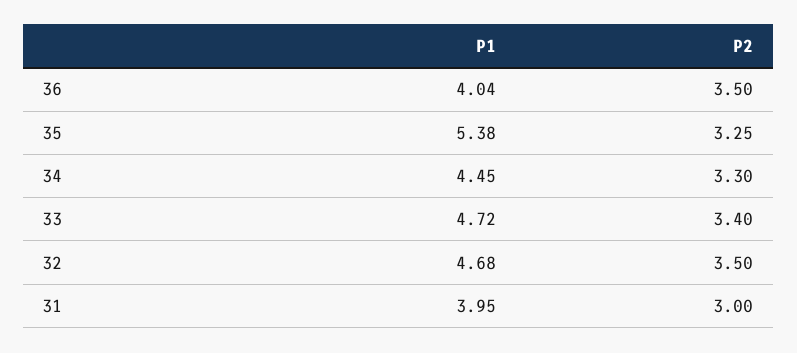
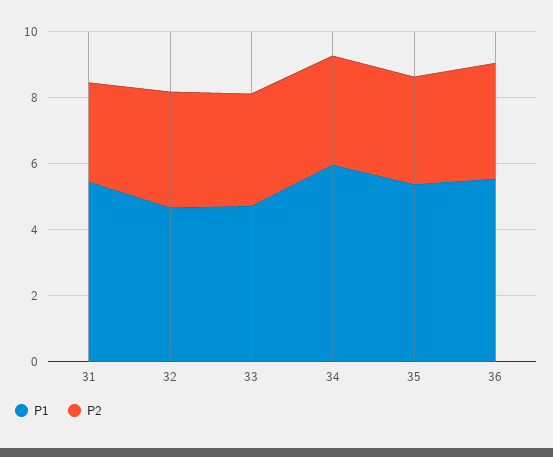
P1, 36: 4.04 -> 5.5
P1, 34: 4.45 -> 6
P1, 31: 3.95 -> 5.5

